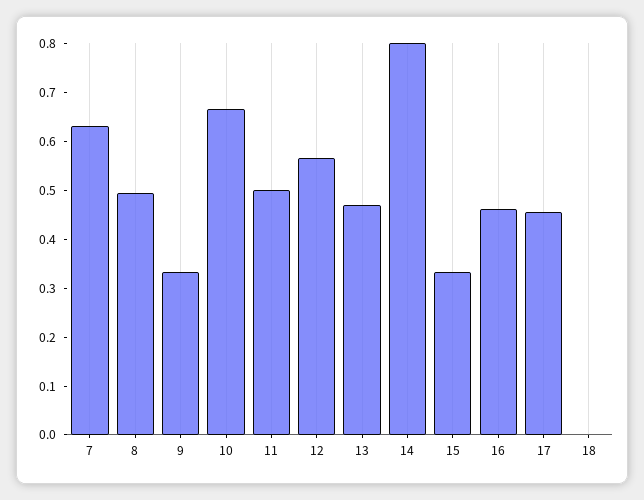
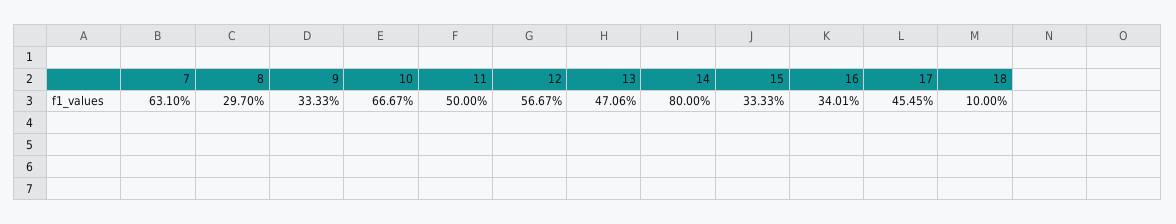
8: 0.5 -> 0.297
16: 0.46 -> 0.3401
18: 0 -> 0.1

